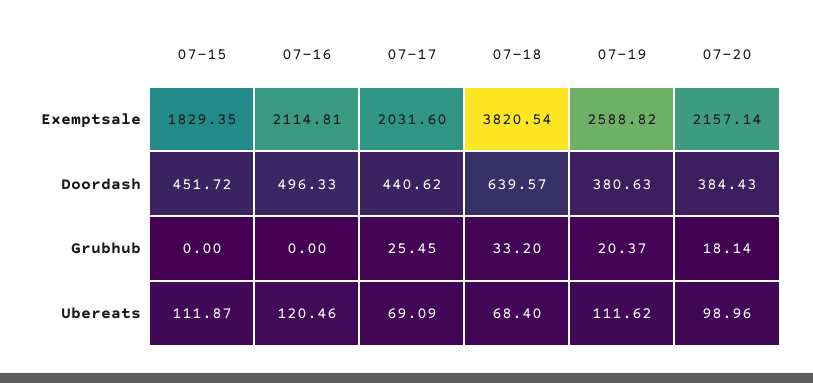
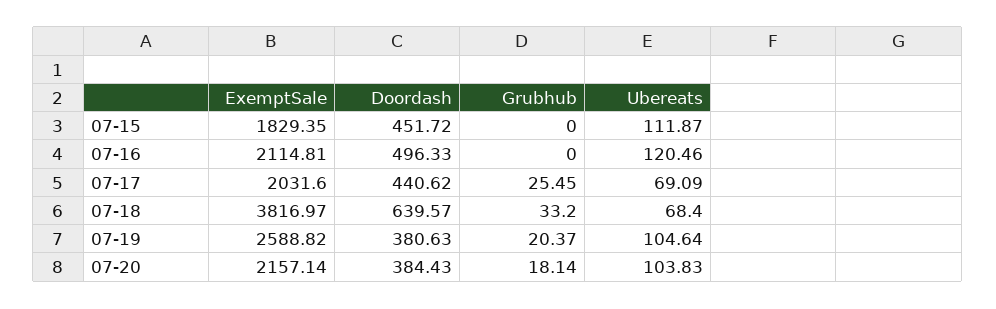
07-18, Exemptsale: 3820.54 -> 3816.97
07-19, Ubereats: 111.62 -> 104.64
07-20, Ubereats: 98.96 -> 103.83

